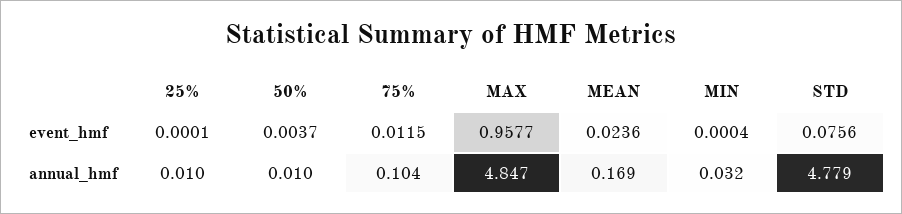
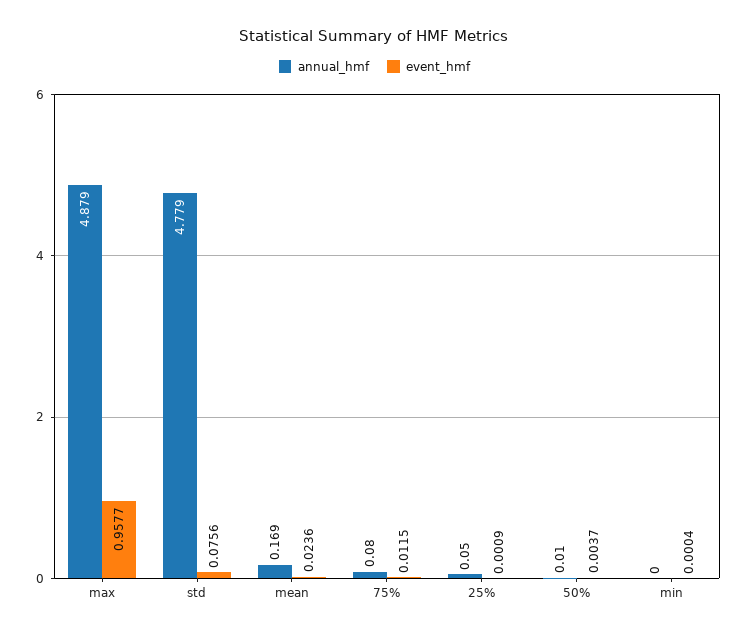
event_hmf, 25%: 0.0001 -> 0.0009
annual_hmf, 25%: 0.01 -> 0.05
annual_hmf, 75%: 0.104 -> 0.08
annual_hmf, MAX: 4.847 -> 4.879
annual_hmf, MIN: 0.032 -> 0

